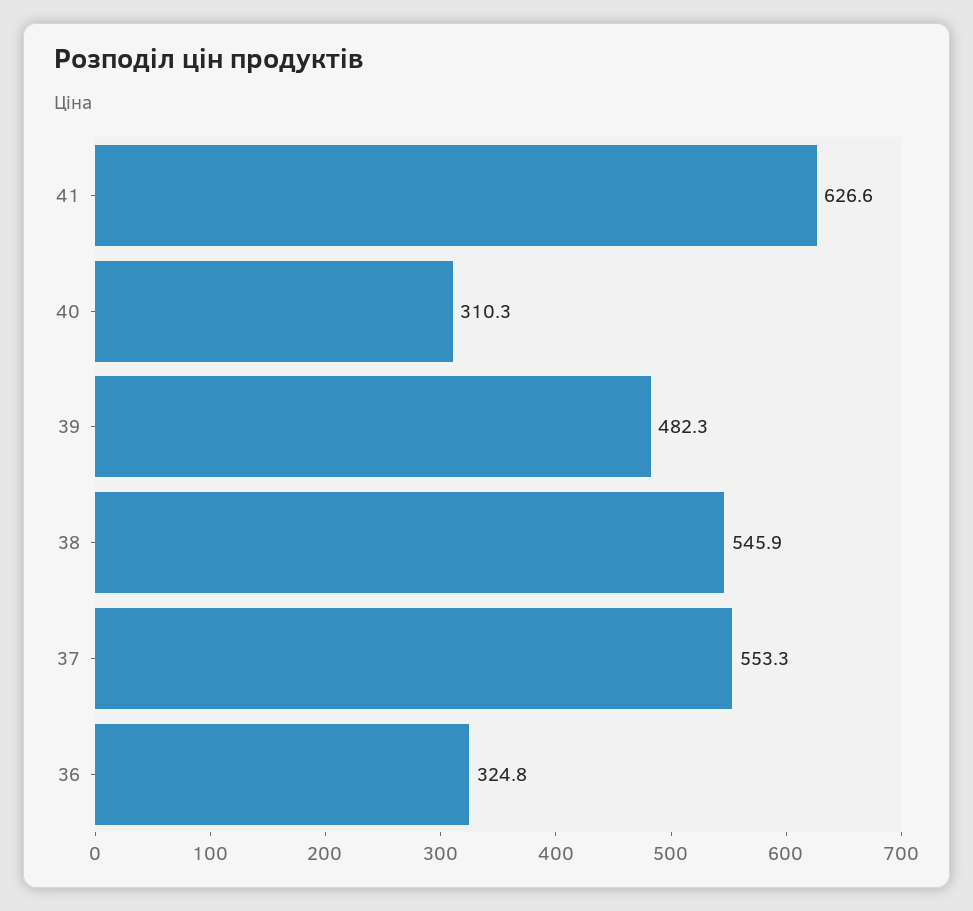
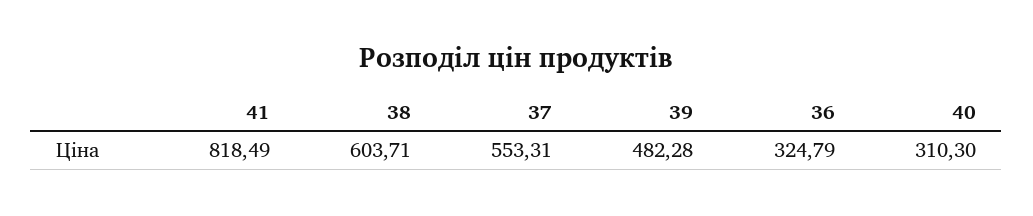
41: 626.6 -> 818.49
38: 545.9 -> 603.71

